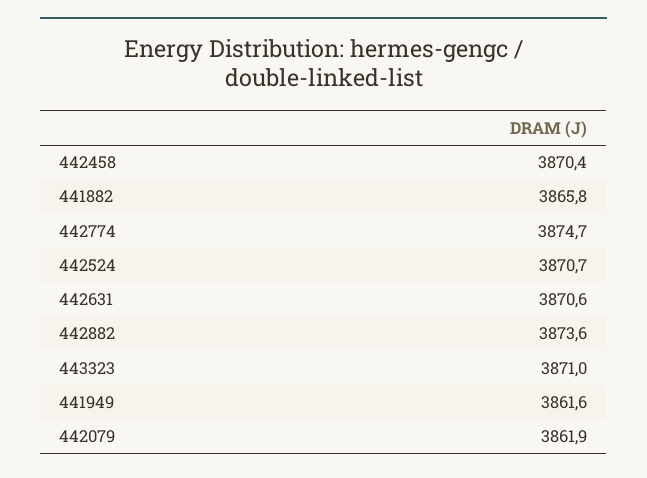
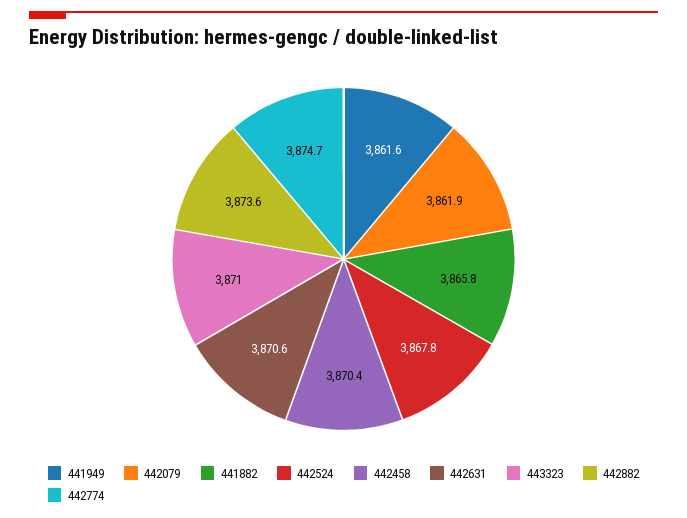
442524: 3870.7 -> 3867.8

